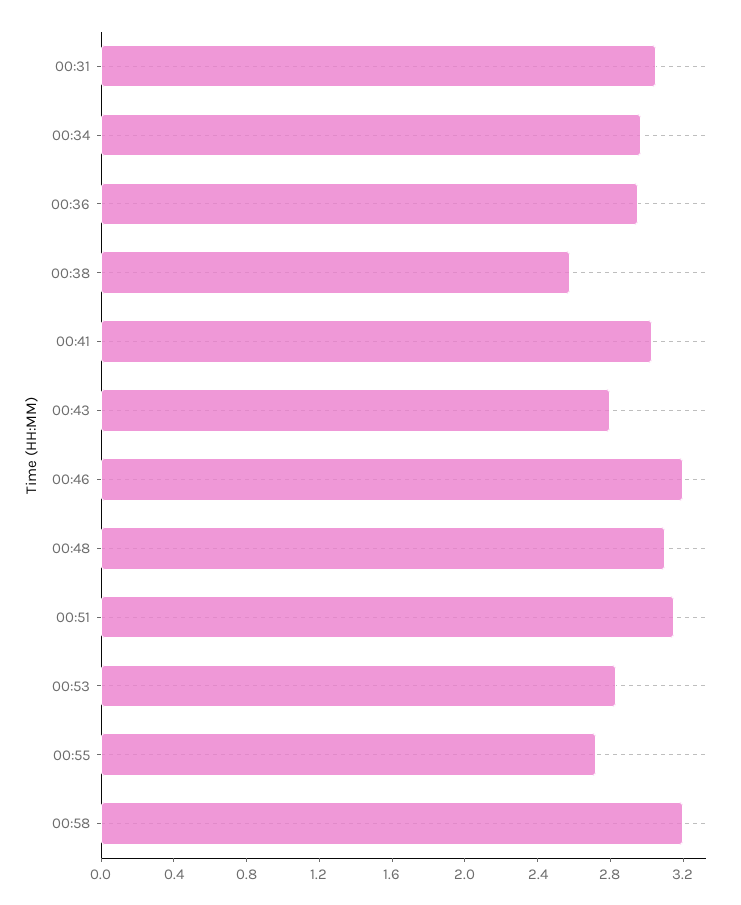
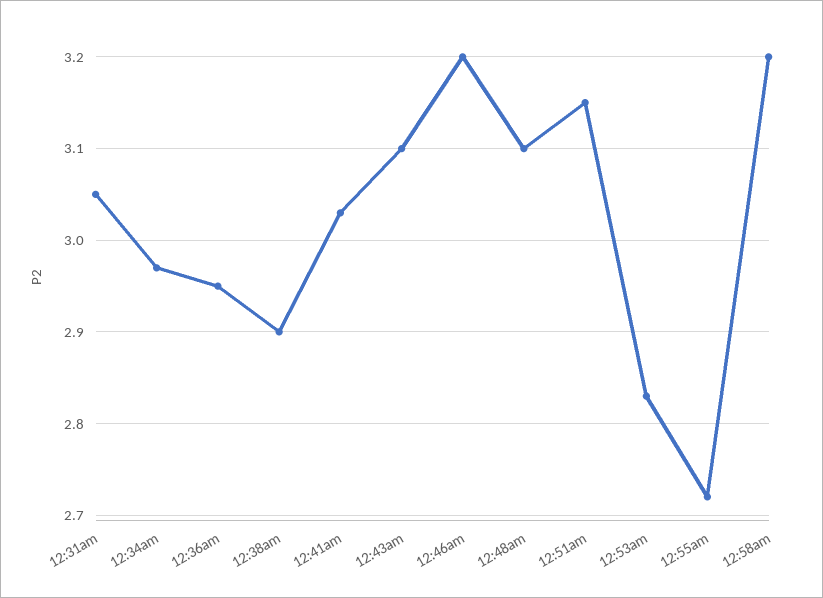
00:38: 2.6 -> 2.9
00:43: 2.8 -> 3.1

